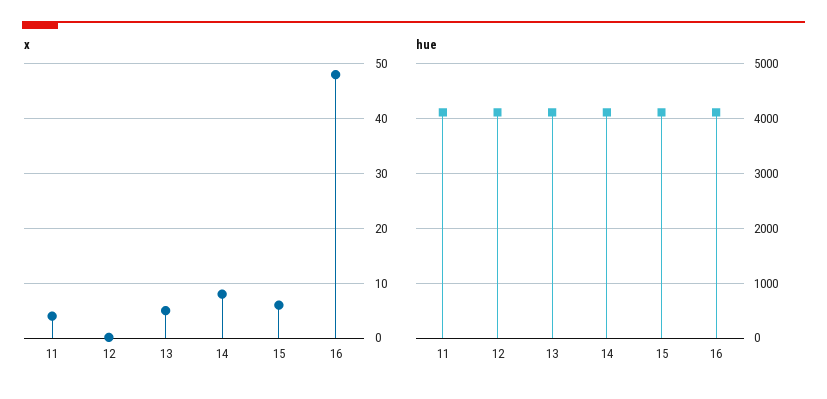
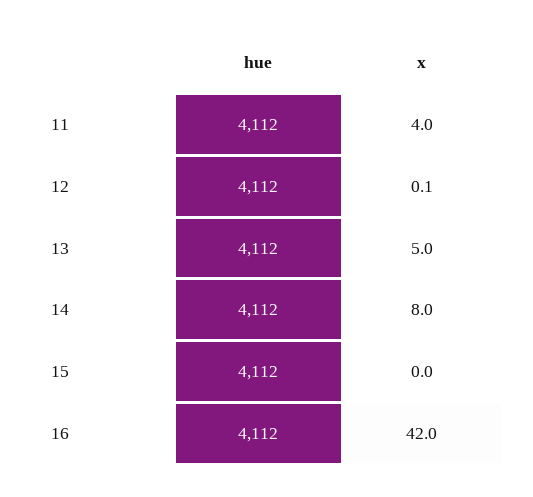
x, 15: 6 -> 0
x, 16: 48 -> 42

